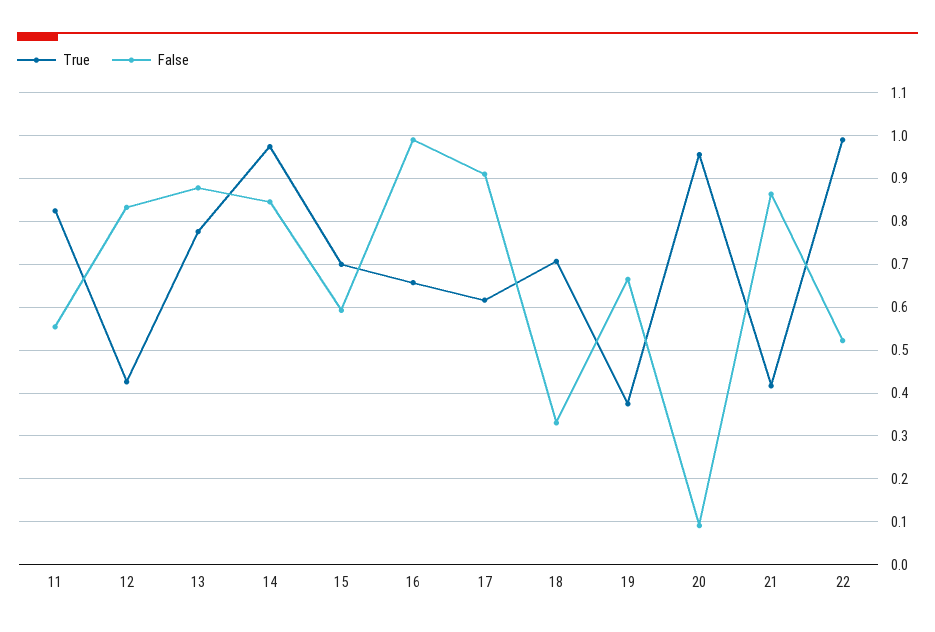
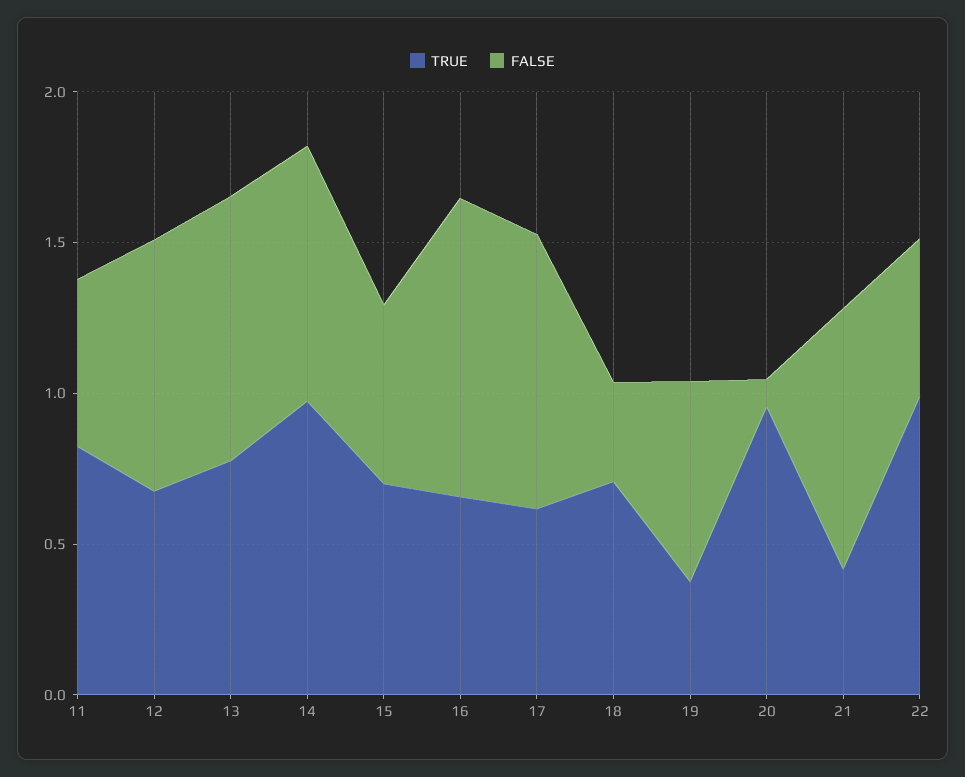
True, 12: 0.42 -> 0.7

